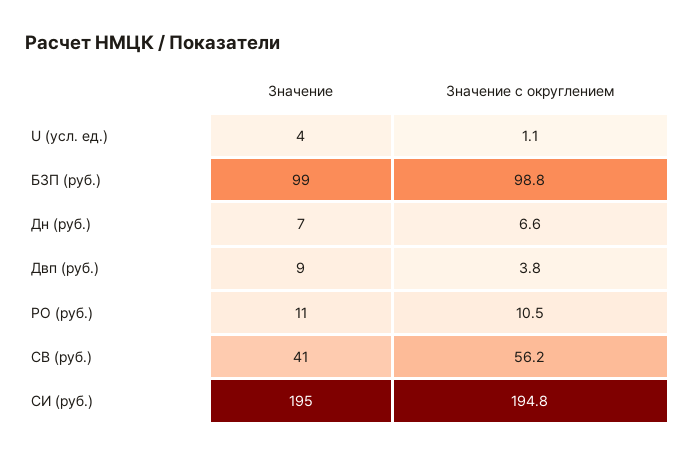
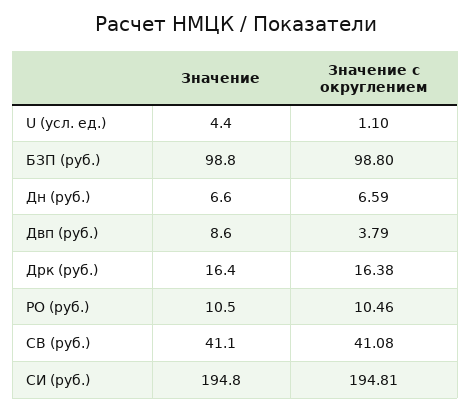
Значение с округлением, СВ (руб.): 56.2 -> 41.08
Значение, Дрк (руб.): none -> 16.4
Значение с округлением, Дрк (руб.): none -> 16.38

